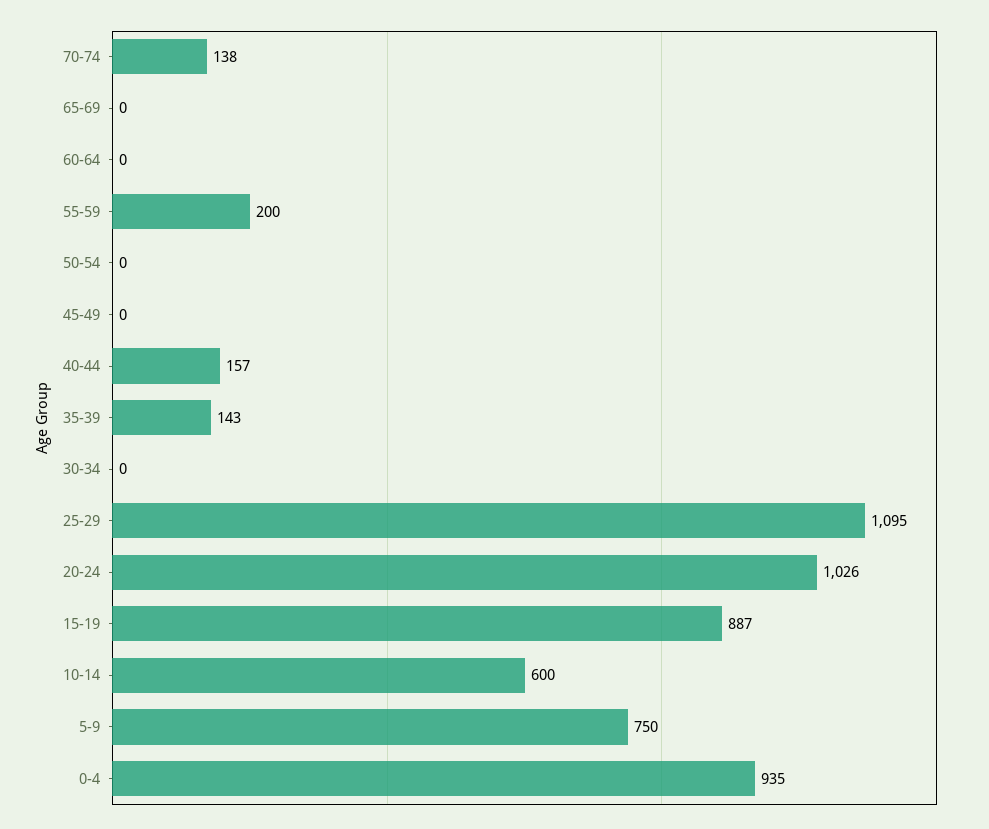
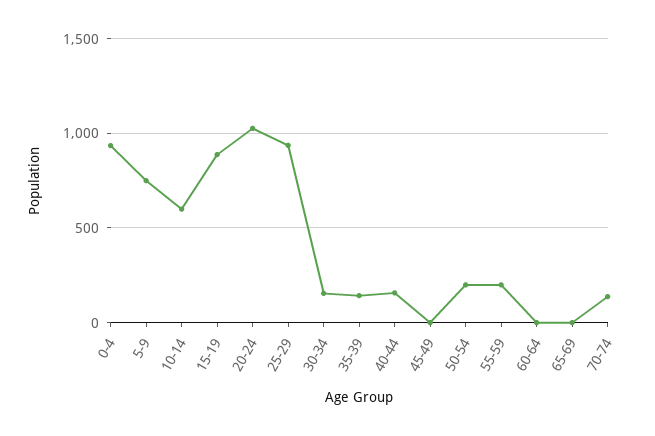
50-54: 0 -> 200
30-34: 0 -> 150
25-29: 1095 -> 950

